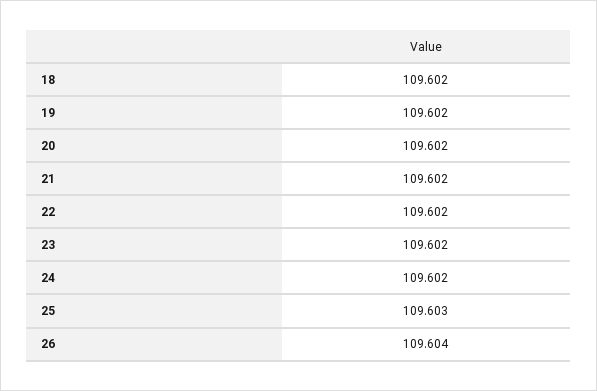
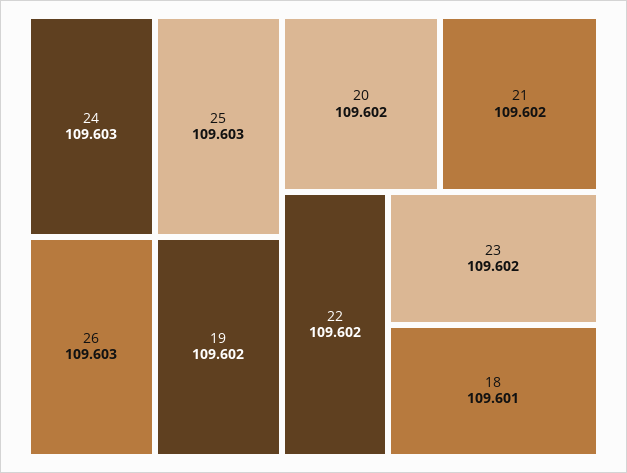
18: 109.602 -> 109.601
24: 109.602 -> 109.603
26: 109.604 -> 109.603

